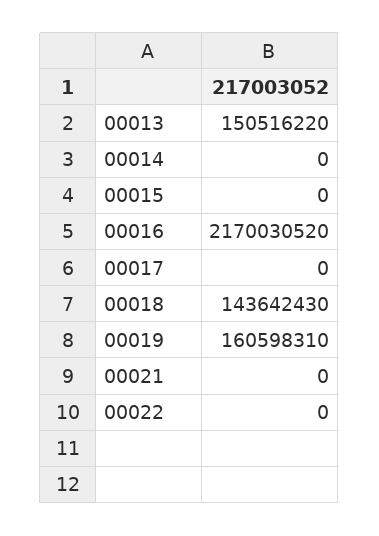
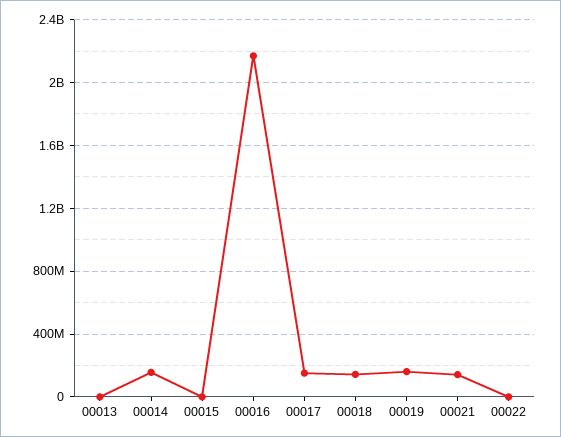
00013: 150516220 -> 0
00014: 0 -> 150000000
00017: 0 -> 150000000
00021: 0 -> 150000000

